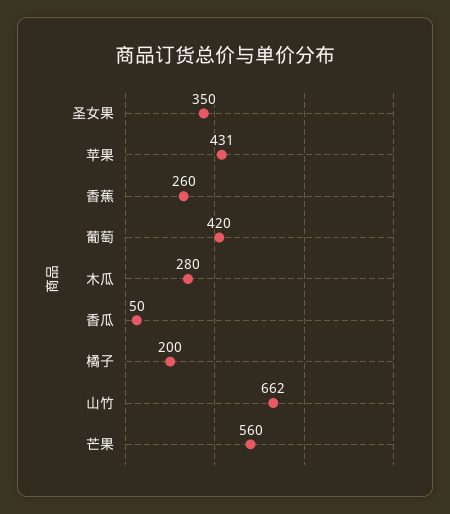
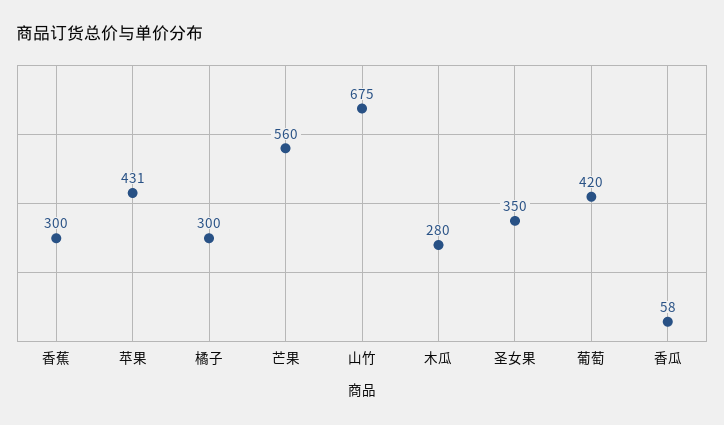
香蕉: 260 -> 300
香瓜: 50 -> 58
橘子: 200 -> 300
山竹: 662 -> 675

